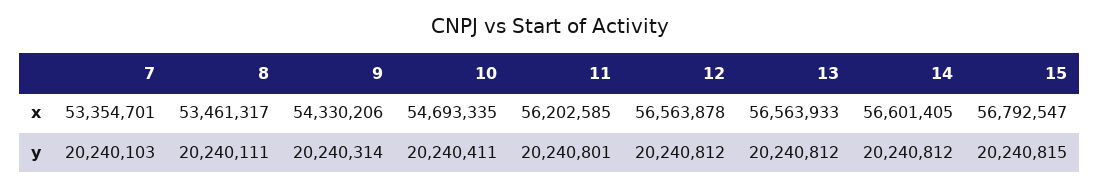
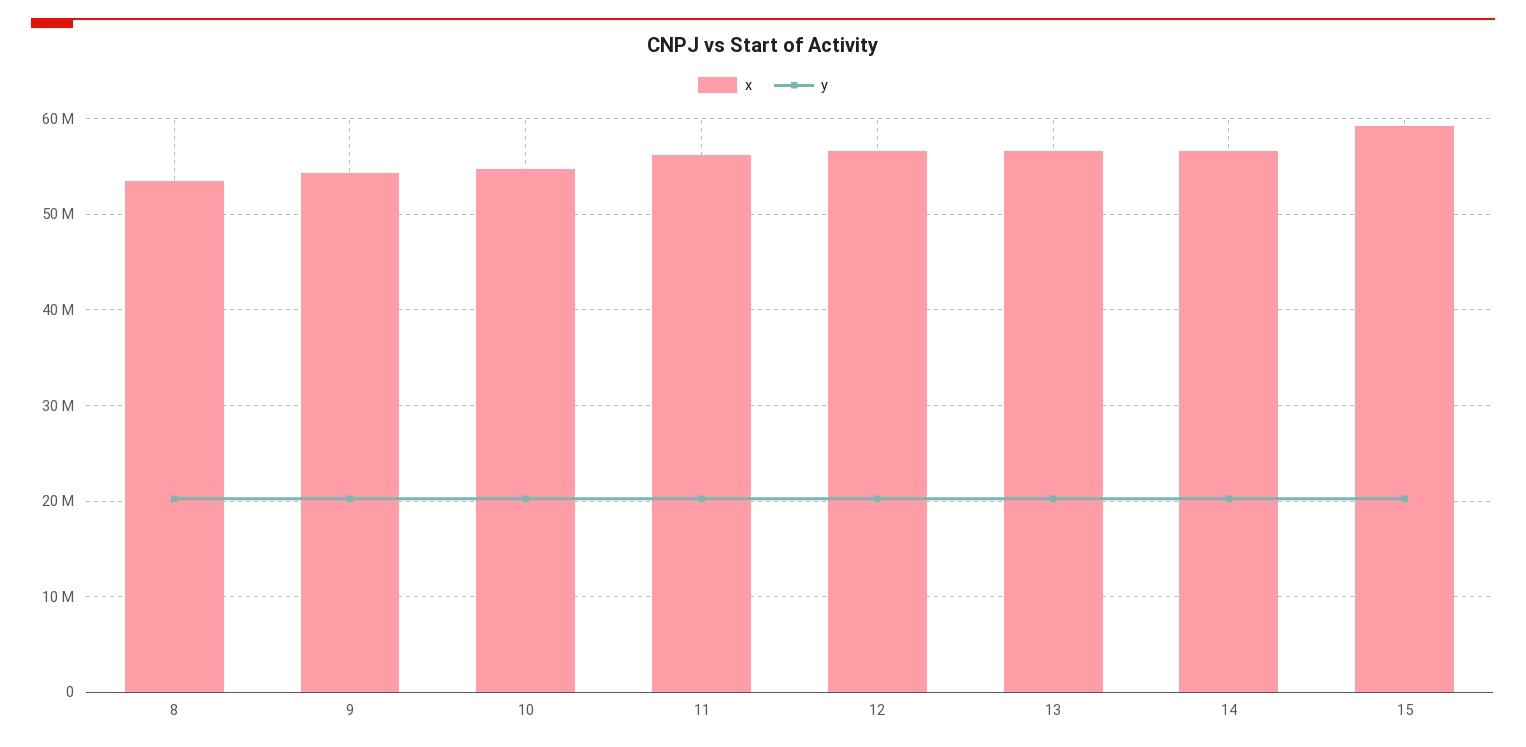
x, 7: 53354701 -> none
x, 15: 56792547 -> 59000000
y, 7: 20240103 -> none

